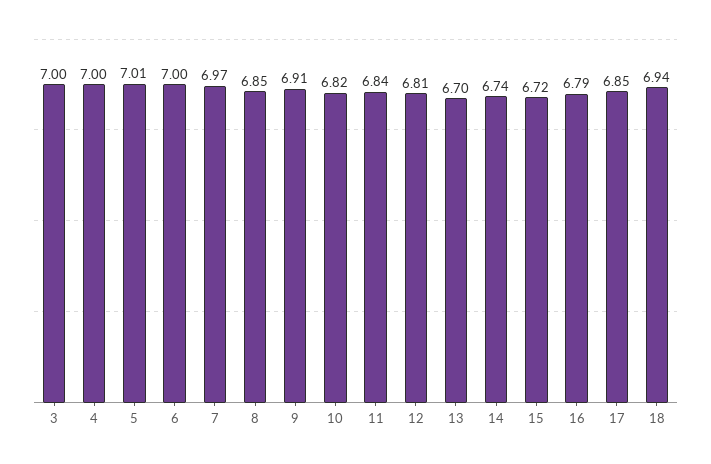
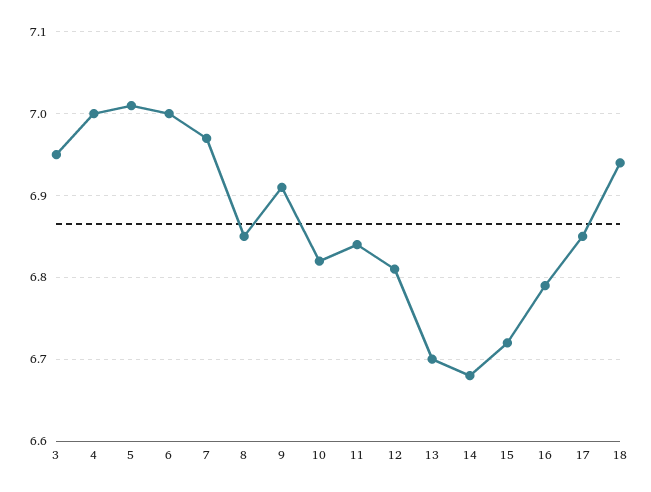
3: 7 -> 6.95
14: 6.74 -> 6.68

